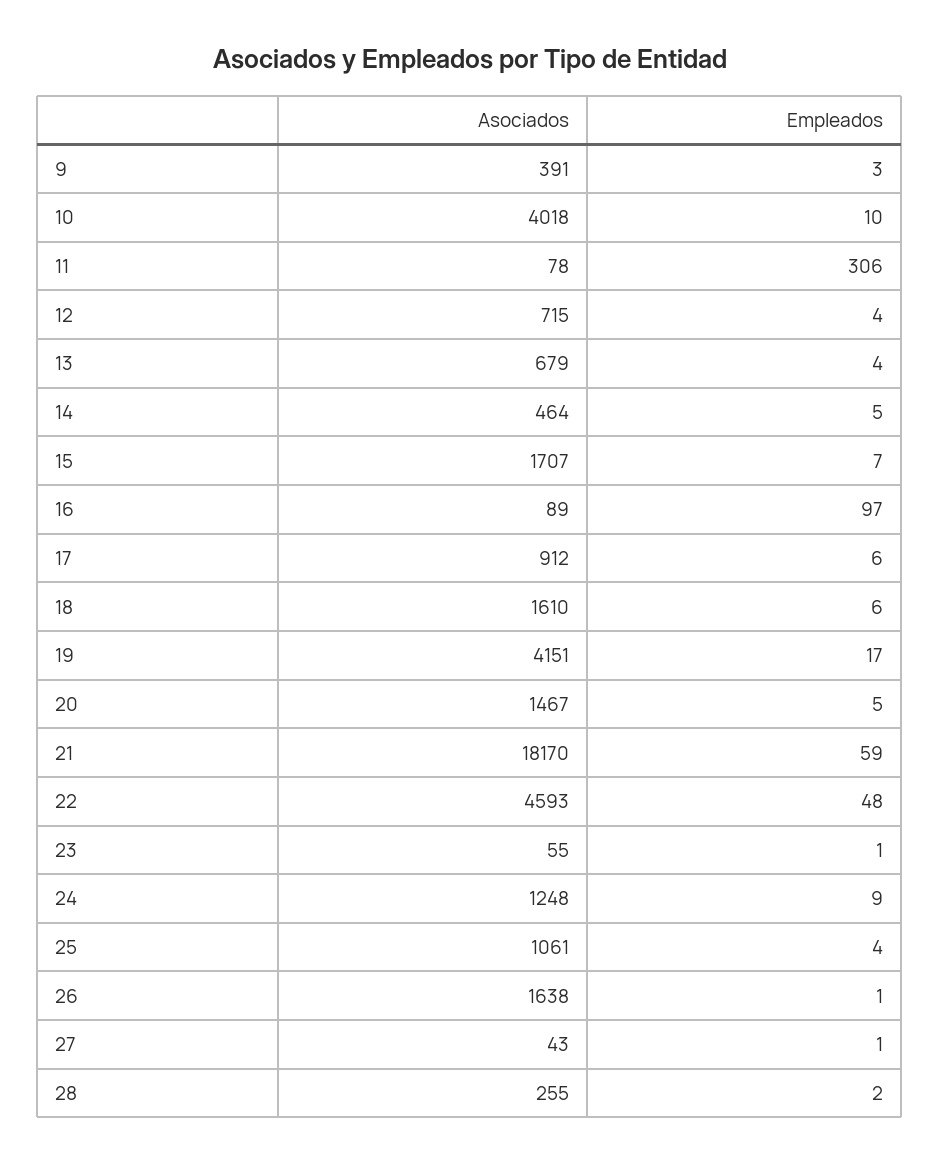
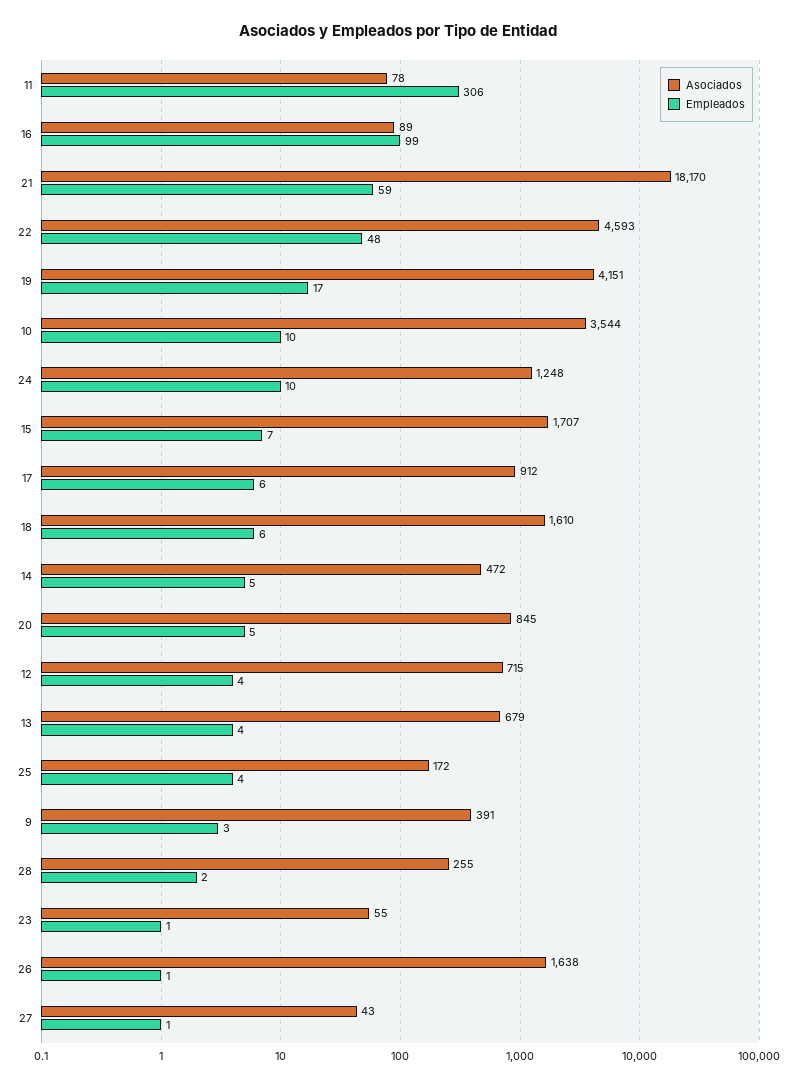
Asociados, 10: 4018 -> 3544
Asociados, 14: 464 -> 472
Empleados, 16: 97 -> 99
Asociados, 20: 1467 -> 845
Empleados, 24: 9 -> 10
Asociados, 25: 1061 -> 172

